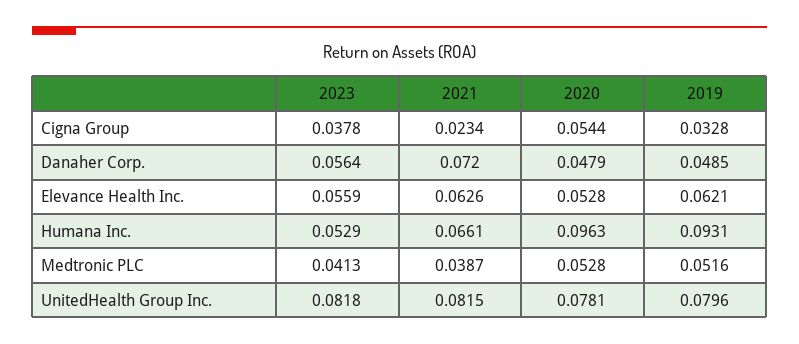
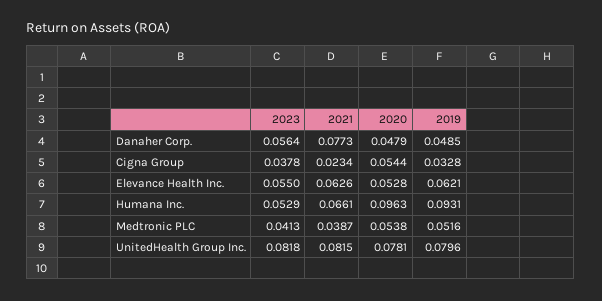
2021, Danaher Corp.: 0.072 -> 0.0773
2023, Elevance Health Inc.: 0.0559 -> 0.055
2020, Medtronic PLC: 0.0528 -> 0.0538

